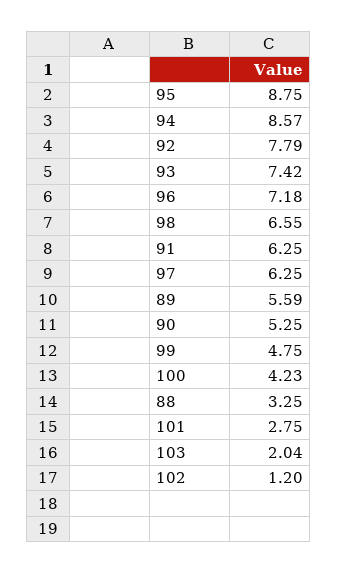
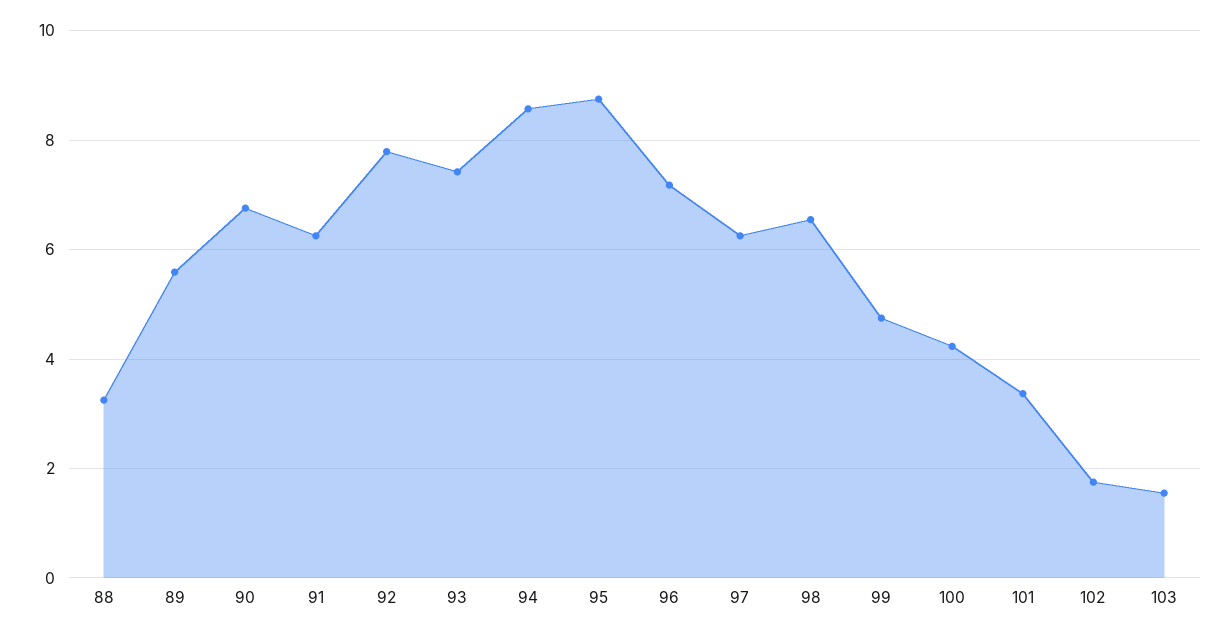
90: 5.25 -> 6.8
101: 2.75 -> 3.4
103: 2.04 -> 1.6
102: 1.2 -> 1.8

